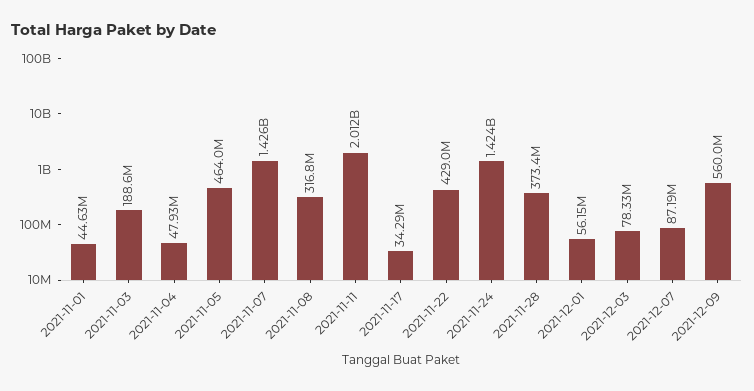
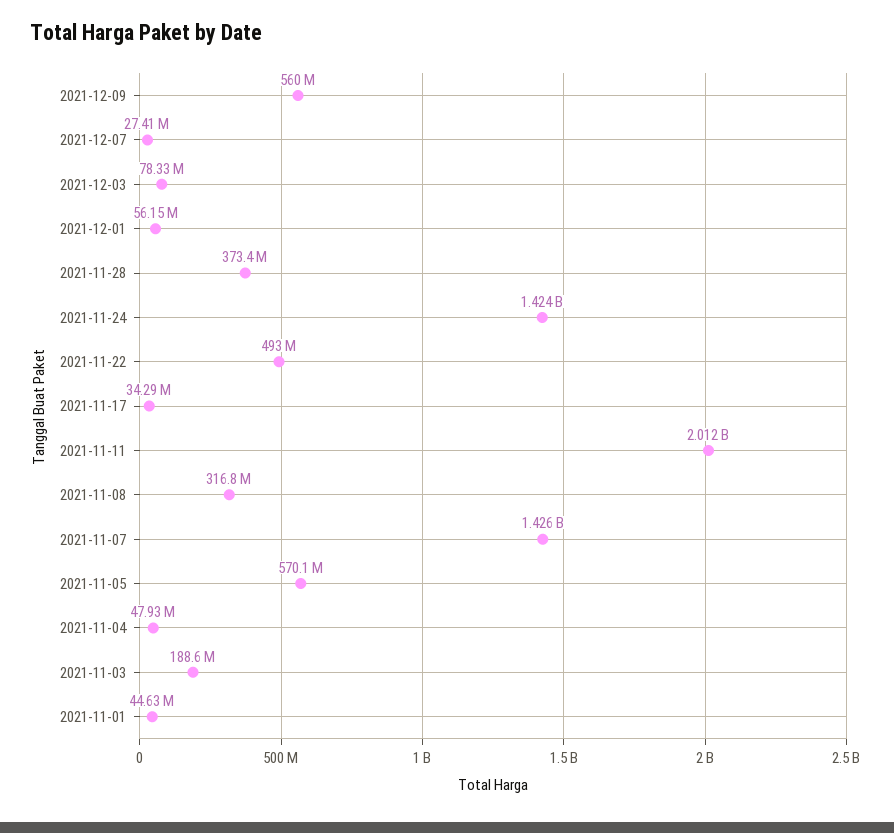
2021-11-05: 464000000 -> 570100000
2021-11-22: 429000000 -> 493000000
2021-12-07: 87190000 -> 27410000

